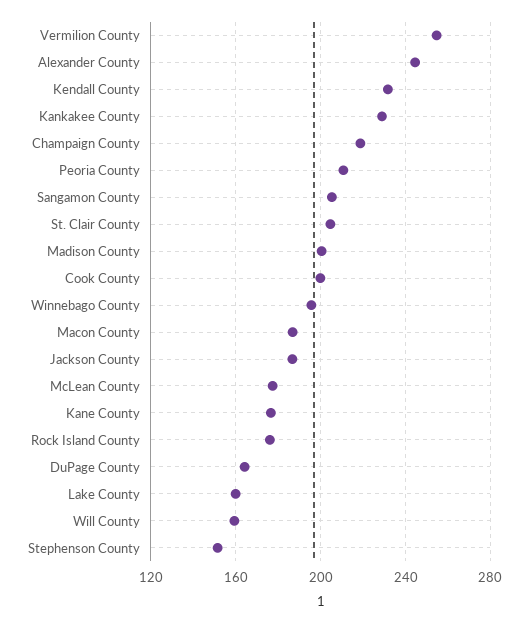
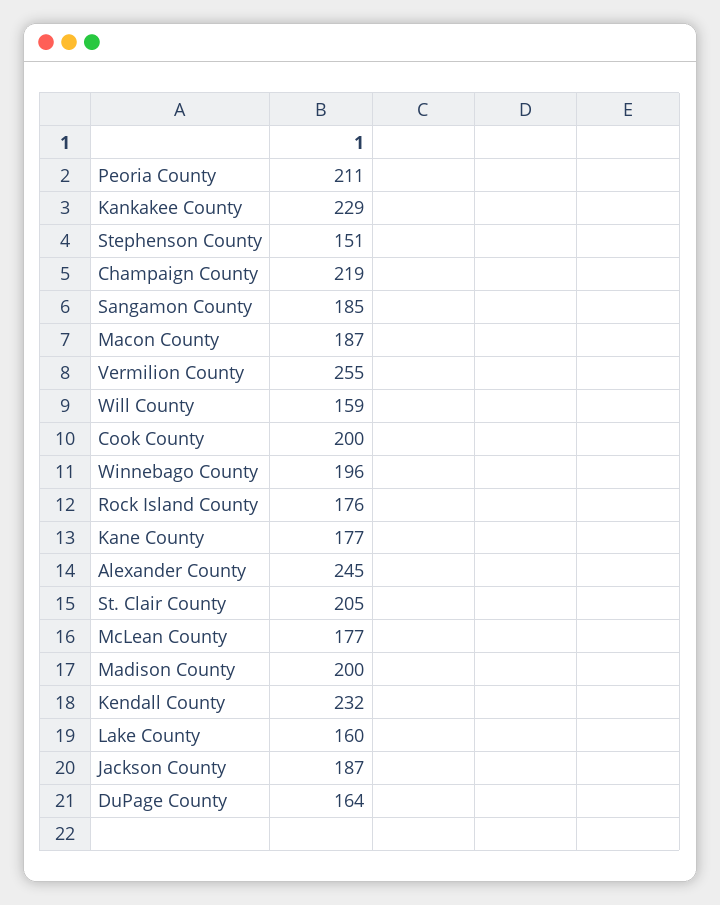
Sangamon County: 205 -> 185

